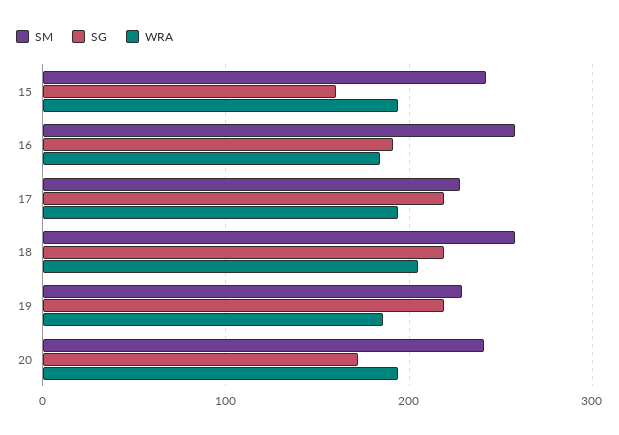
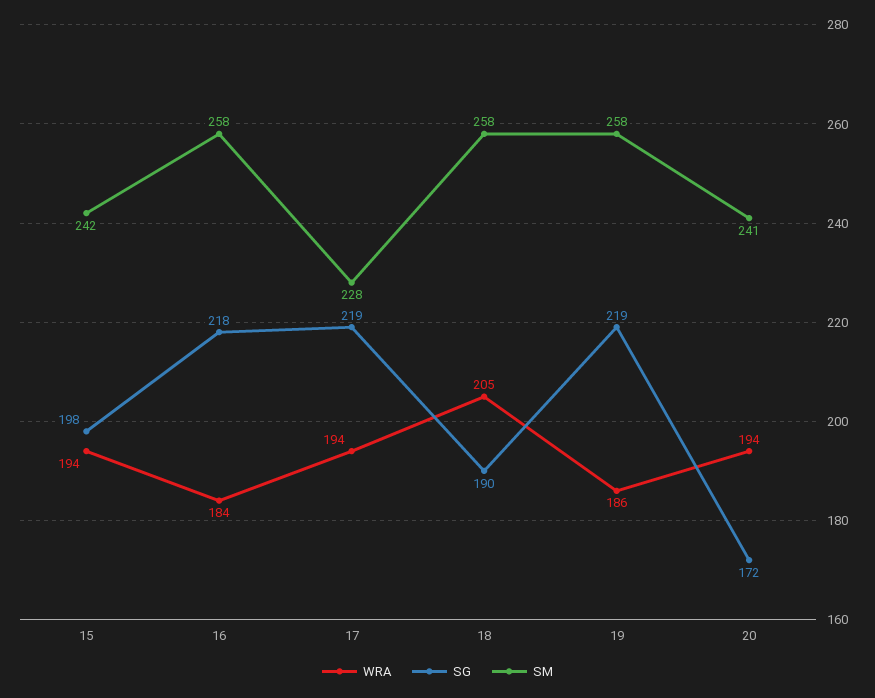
SG, 15: 160 -> 198
SG, 16: 190 -> 218
SG, 18: 220 -> 190
SM, 19: 230 -> 258

